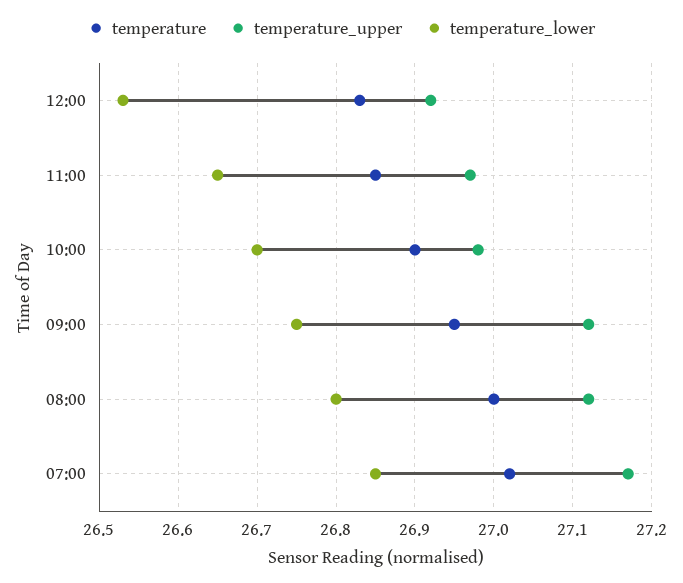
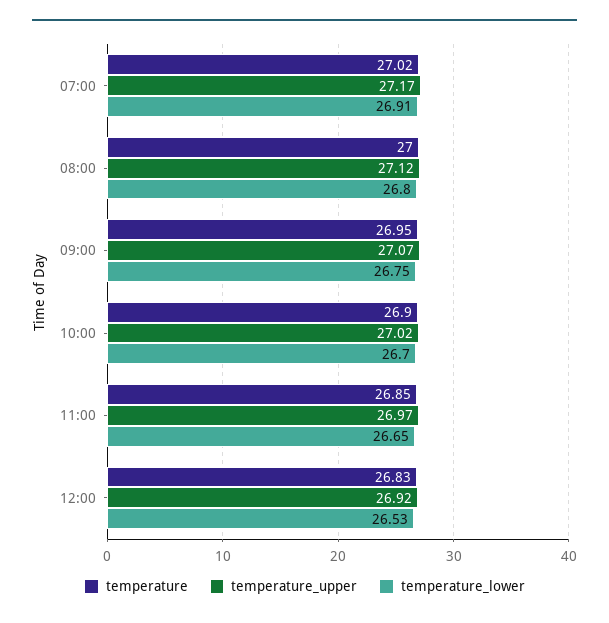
temperature_upper, 10:00: 26.98 -> 27.02
temperature_upper, 09:00: 27.12 -> 27.07
temperature_lower, 07:00: 26.85 -> 26.91

